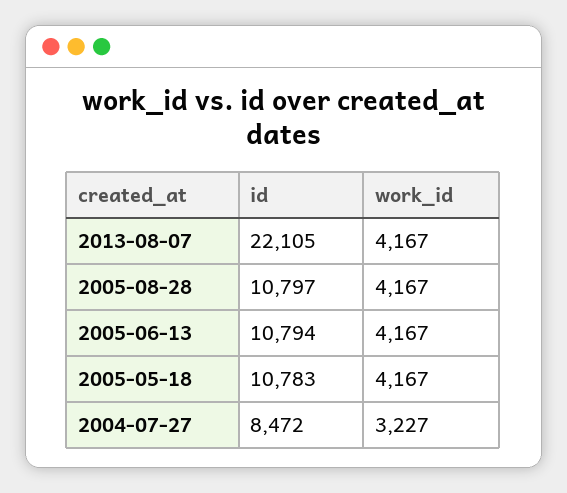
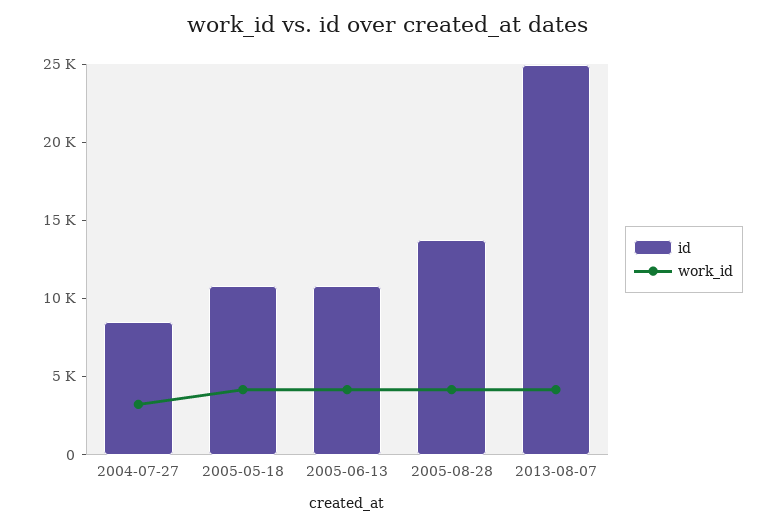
id, 2013-08-07: 22105 -> 25000
id, 2005-08-28: 10797 -> 14000

